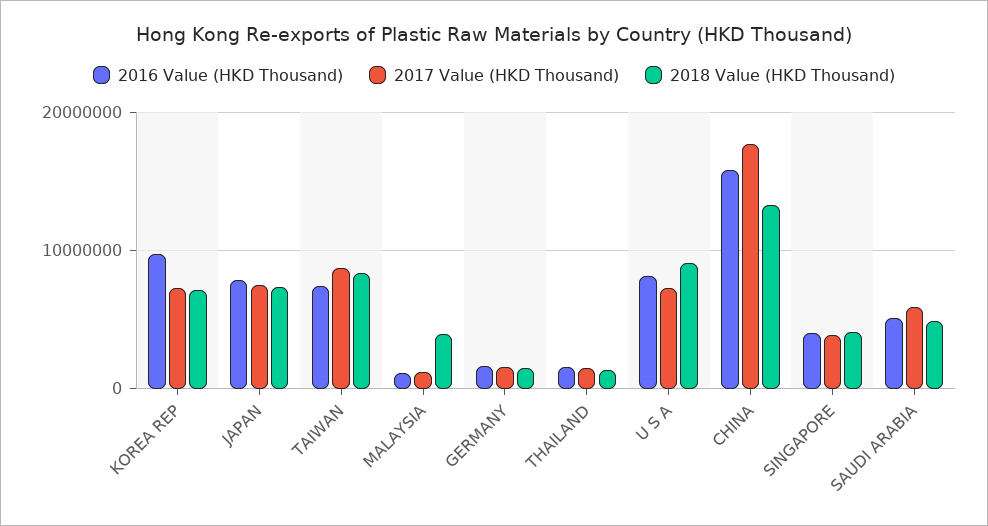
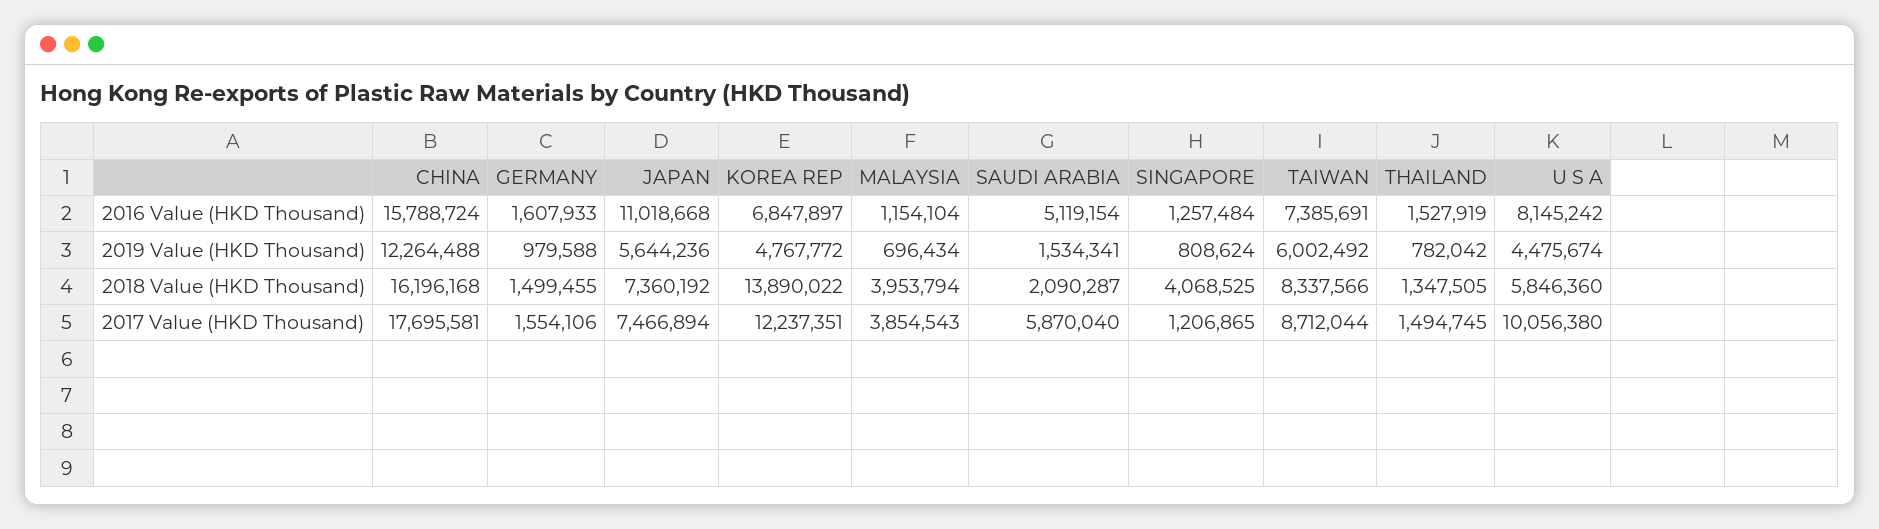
2016 Value (HKD Thousand), KOREA REP: 10000000 -> 6847897
2017 Value (HKD Thousand), KOREA REP: 7000000 -> 12237351
2018 Value (HKD Thousand), KOREA REP: 7000000 -> 13890022
2016 Value (HKD Thousand), JAPAN: 8000000 -> 11018668
2017 Value (HKD Thousand), MALAYSIA: 1000000 -> 3854543
2017 Value (HKD Thousand), U S A: 7000000 -> 10056380
2018 Value (HKD Thousand), U S A: 9000000 -> 5846360
2018 Value (HKD Thousand), CHINA: 13000000 -> 16196168
2016 Value (HKD Thousand), SINGAPORE: 4000000 -> 1257484
2017 Value (HKD Thousand), SINGAPORE: 4000000 -> 1206865
2018 Value (HKD Thousand), SAUDI ARABIA: 5000000 -> 2090287
2019 Value (HKD Thousand), CHINA: none -> 12264488
2019 Value (HKD Thousand), GERMANY: none -> 979588
2019 Value (HKD Thousand), JAPAN: none -> 5644236
2019 Value (HKD Thousand), KOREA REP: none -> 4767772
2019 Value (HKD Thousand), MALAYSIA: none -> 696434
2019 Value (HKD Thousand), SAUDI ARABIA: none -> 1534341
2019 Value (HKD Thousand), SINGAPORE: none -> 808624
2019 Value (HKD Thousand), TAIWAN: none -> 6002492
2019 Value (HKD Thousand), THAILAND: none -> 782042
2019 Value (HKD Thousand), U S A: none -> 4475674

